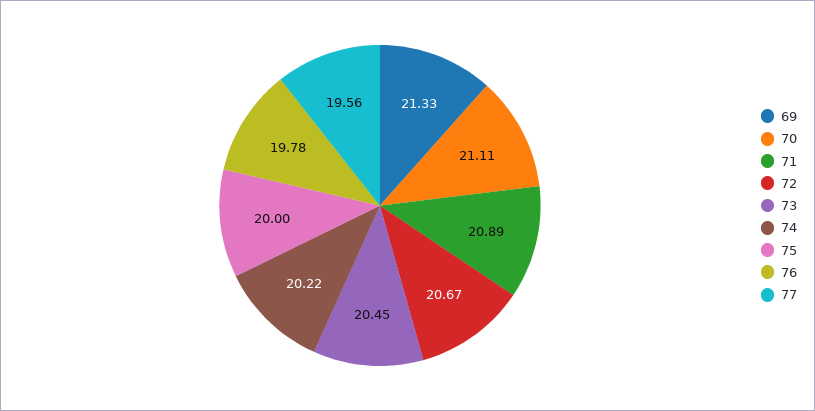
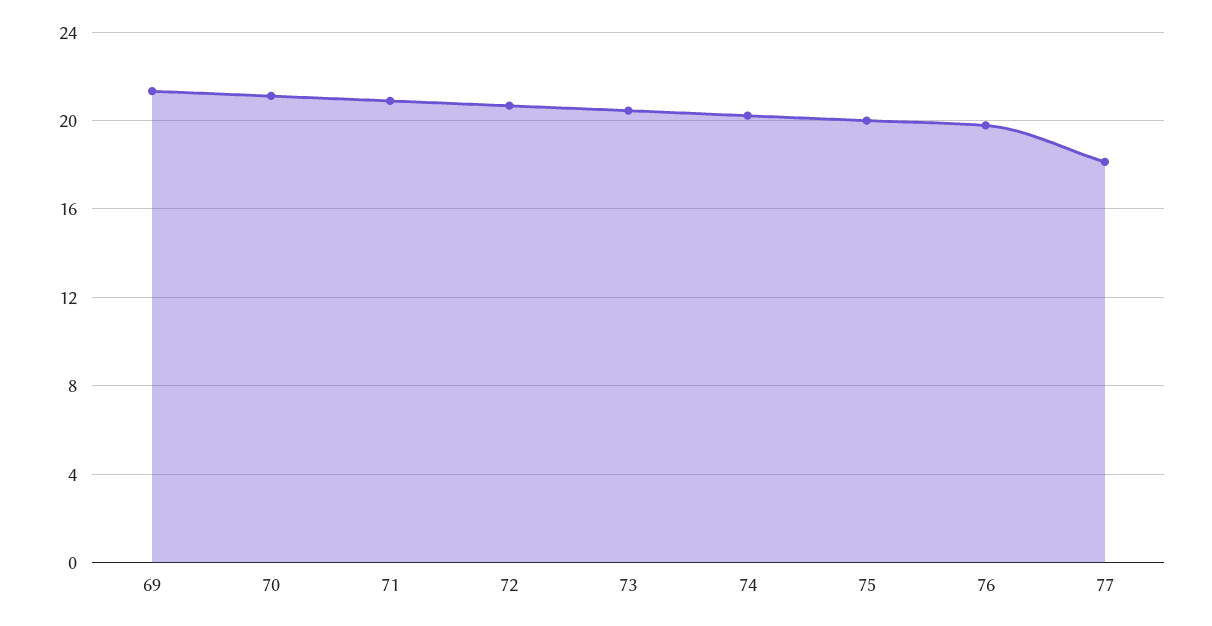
77: 19.56 -> 18

